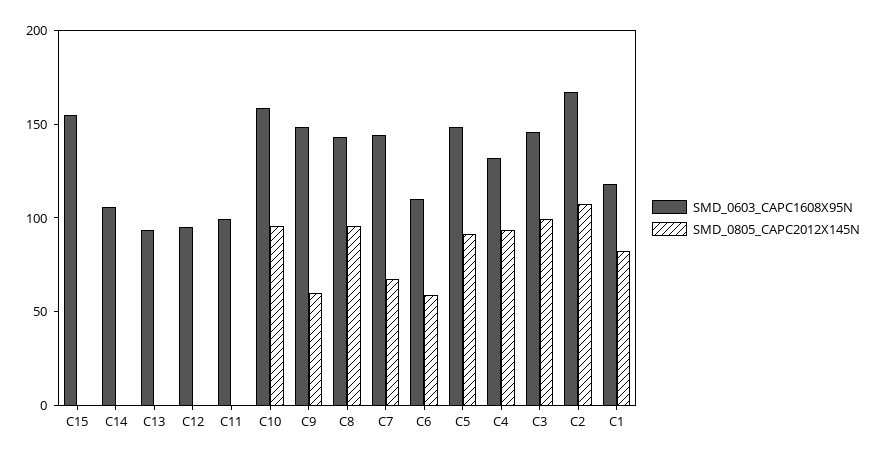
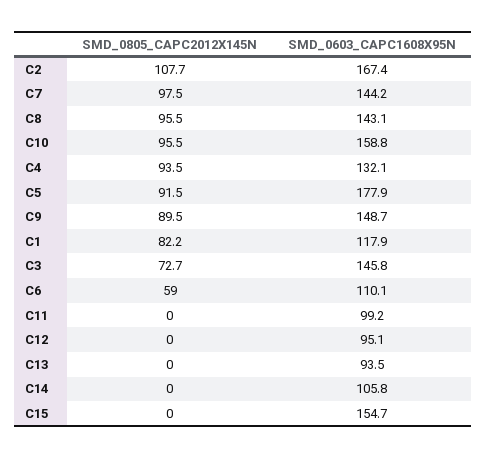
SMD_0805_CAPC2012X145N, C9: 60 -> 89.5
SMD_0805_CAPC2012X145N, C7: 70 -> 97.5
SMD_0603_CAPC1608X95N, C5: 150 -> 177.9
SMD_0805_CAPC2012X145N, C3: 100 -> 72.7

